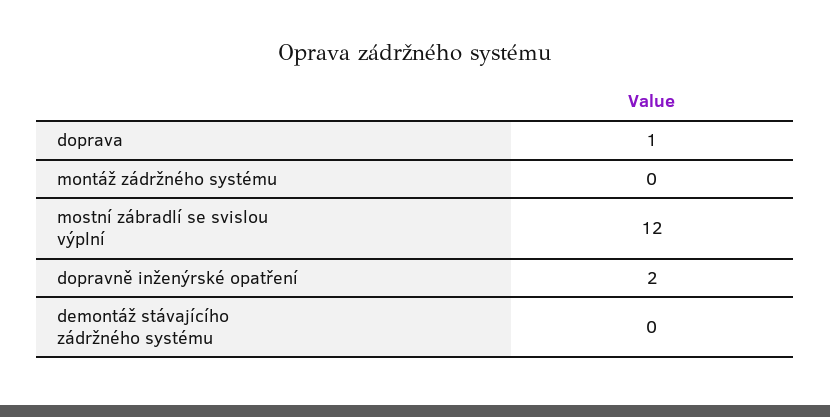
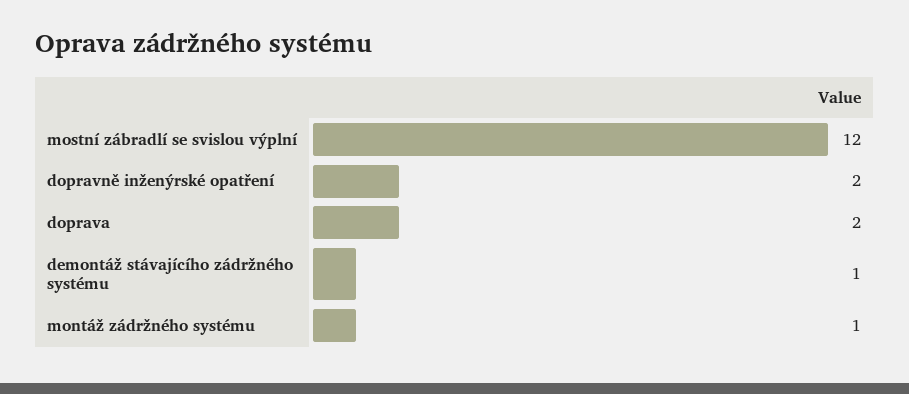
doprava: 1 -> 2
montáž zádržného systému: 0 -> 1
demontáž stávajícího zádržného systému: 0 -> 1

